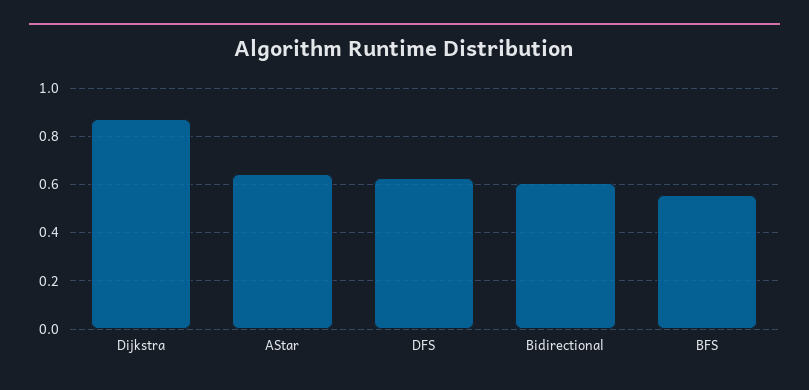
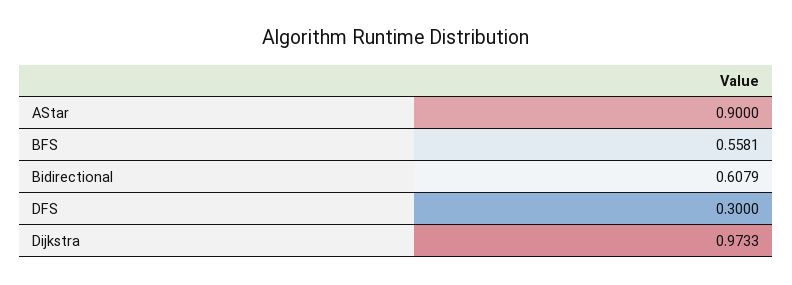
Dijkstra: 0.875 -> 0.9733
AStar: 0.65 -> 0.9
DFS: 0.625 -> 0.3

